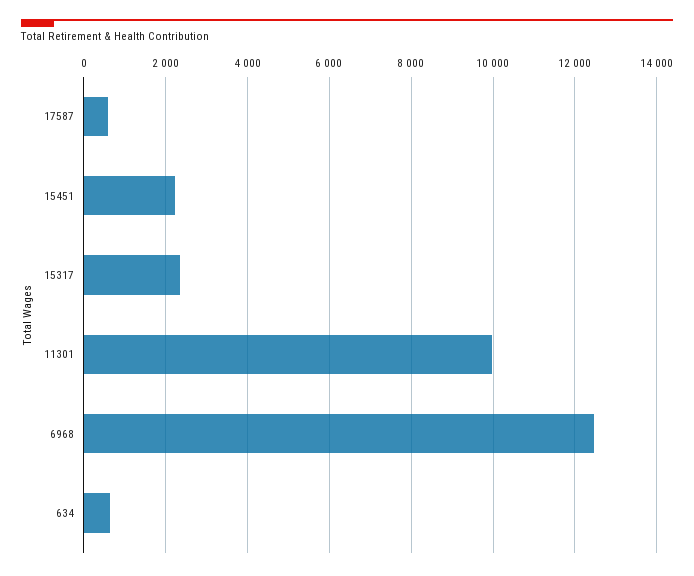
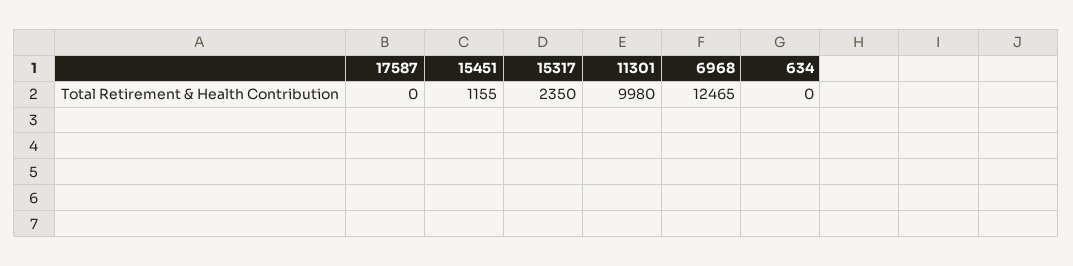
17587: 600 -> 0
15451: 2200 -> 1155
634: 600 -> 0

